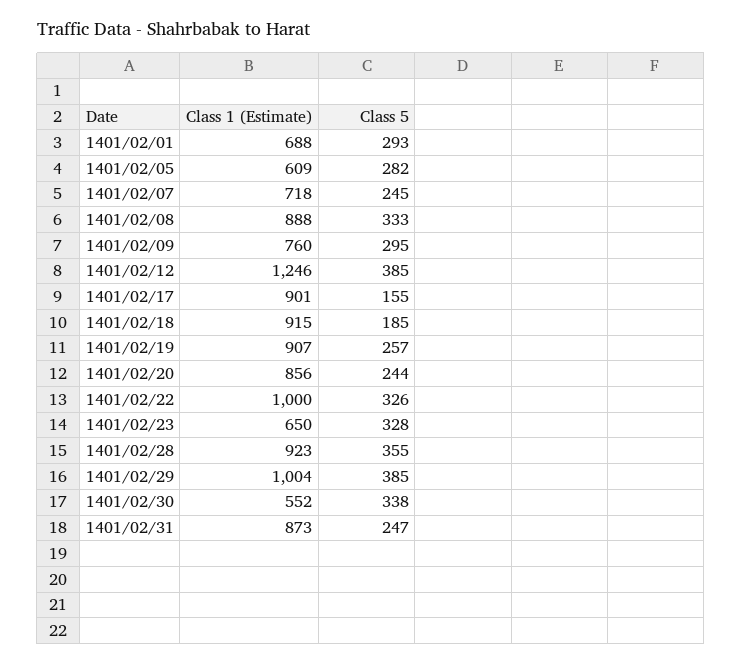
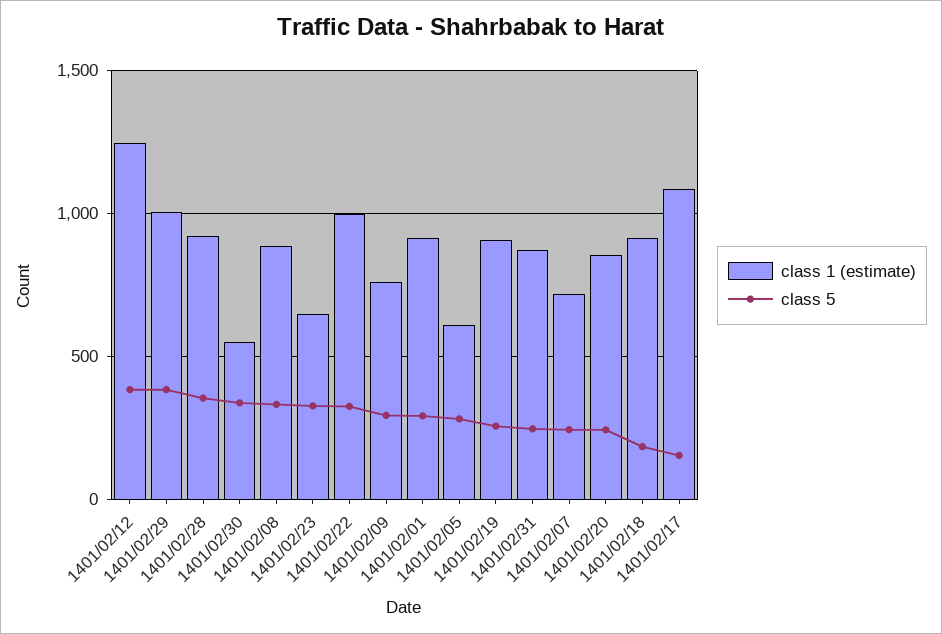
Class 1 (Estimate), 1401/02/01: 688 -> 900
Class 1 (Estimate), 1401/02/17: 901 -> 1100

